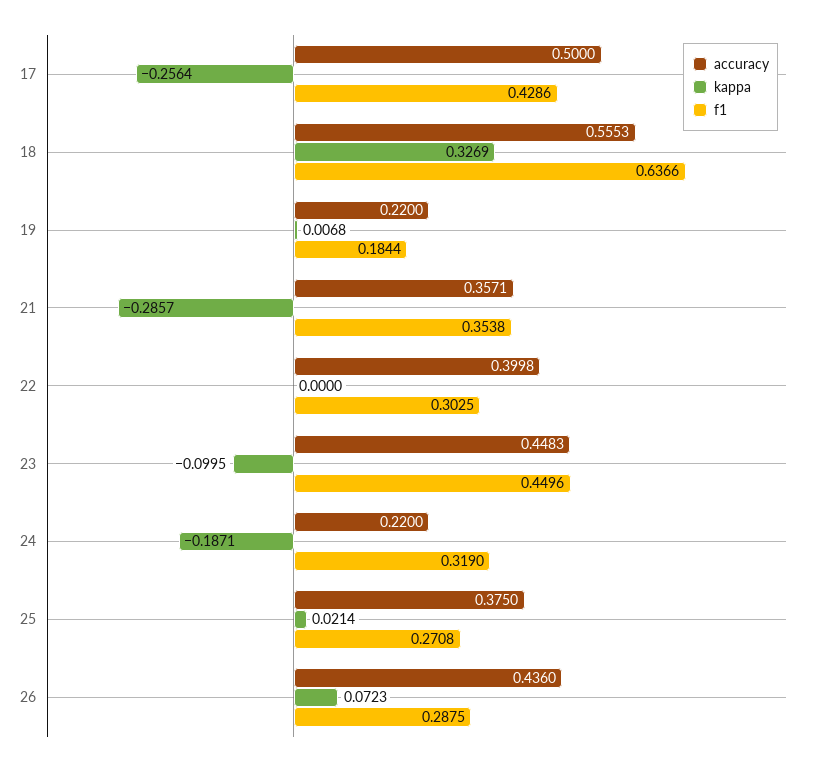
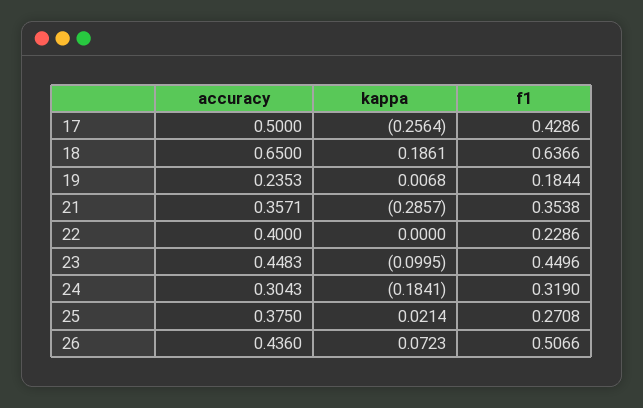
accuracy, 18: 0.5553 -> 0.65
kappa, 18: 0.3269 -> 0.1861
accuracy, 19: 0.22 -> 0.2353
accuracy, 22: 0.3998 -> 0.4
f1, 22: 0.3025 -> 0.2286
accuracy, 24: 0.22 -> 0.3043
kappa, 24: -0.1871 -> -0.1841
f1, 26: 0.2875 -> 0.5066

